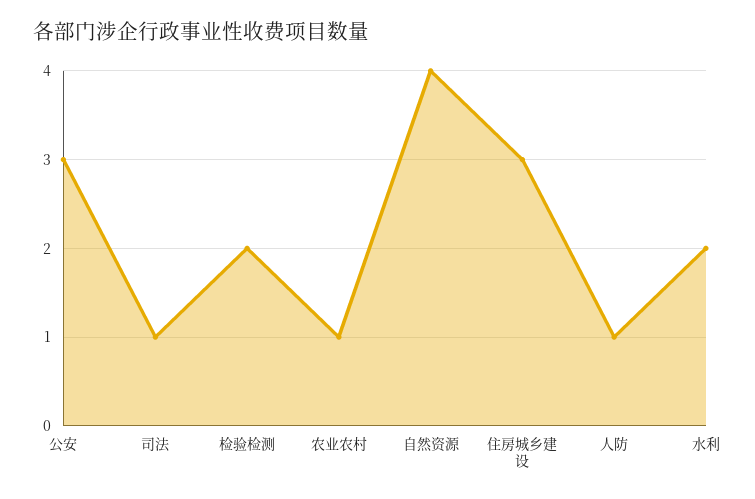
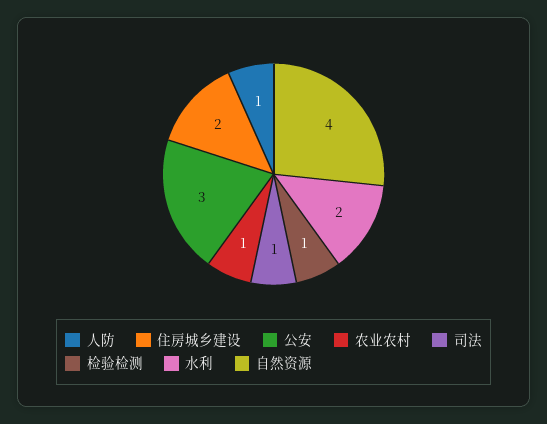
检验检测: 2 -> 1
住房城乡建设: 3 -> 2

